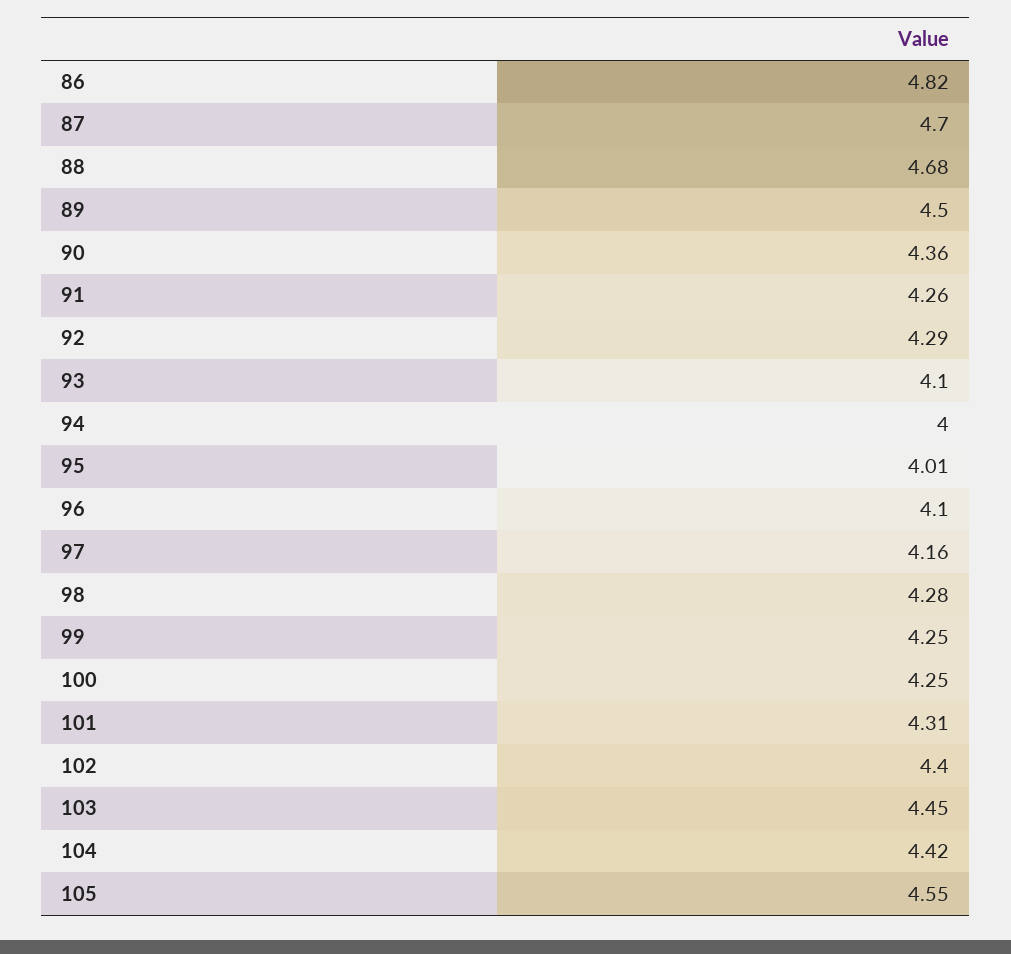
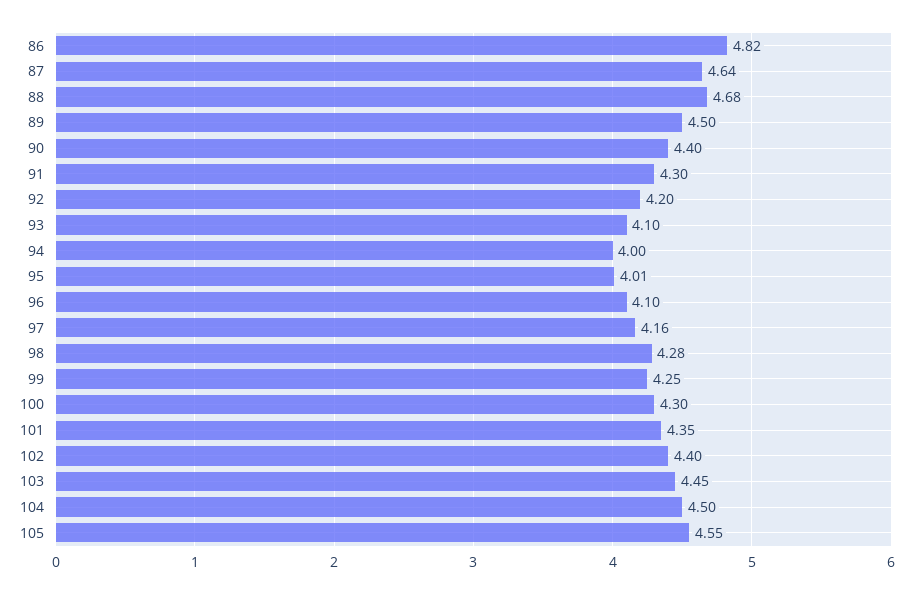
87: 4.7 -> 4.64
90: 4.36 -> 4.4
91: 4.26 -> 4.3
92: 4.29 -> 4.2
100: 4.25 -> 4.3
101: 4.31 -> 4.35
104: 4.42 -> 4.5

